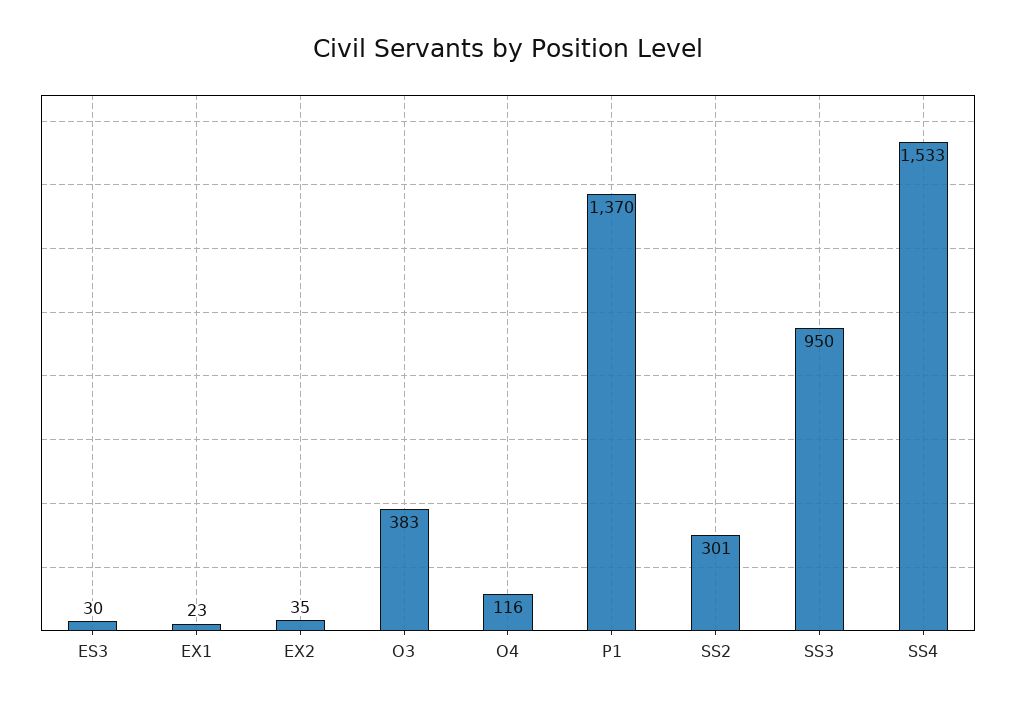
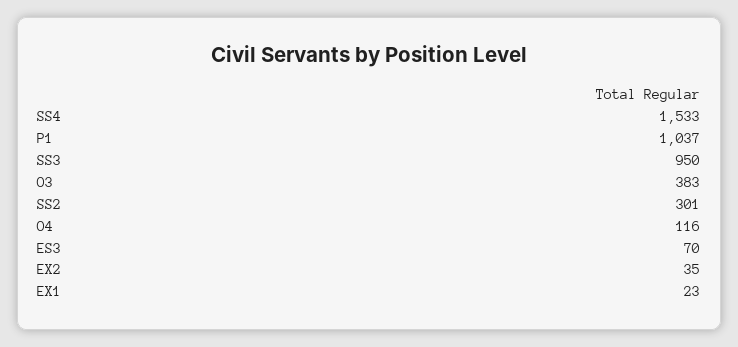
ES3: 30 -> 70
P1: 1370 -> 1037

